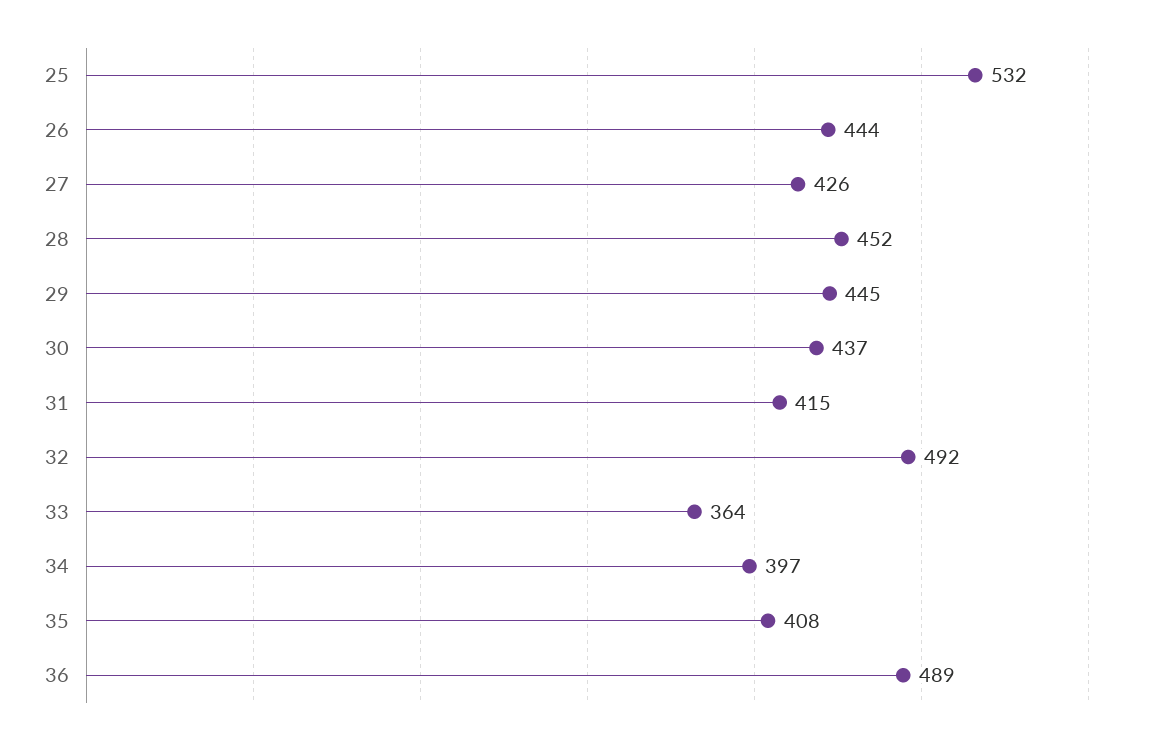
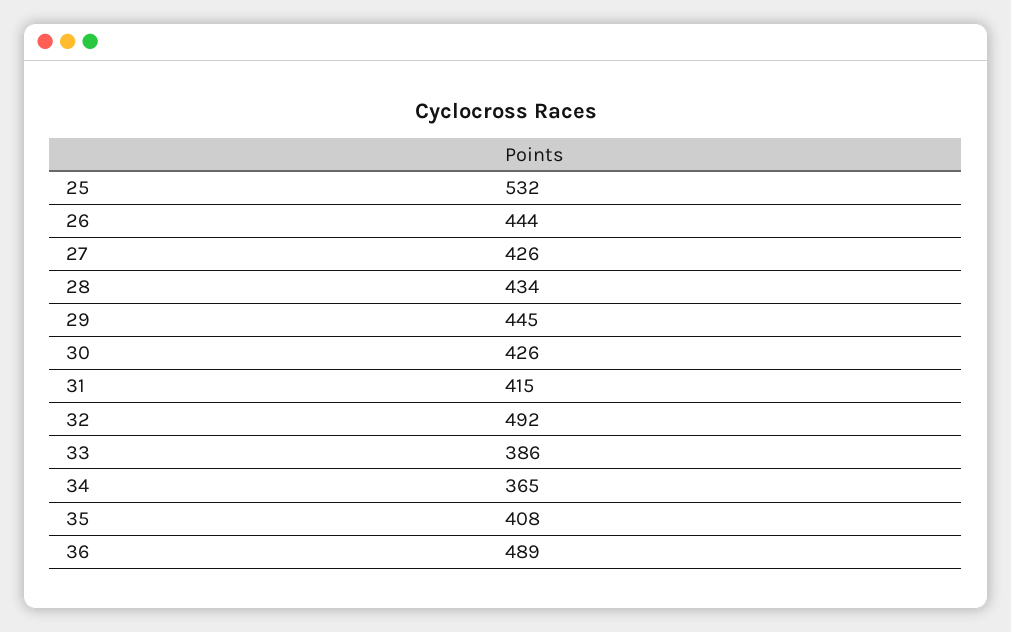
28: 452 -> 434
30: 437 -> 426
33: 364 -> 386
34: 397 -> 365

